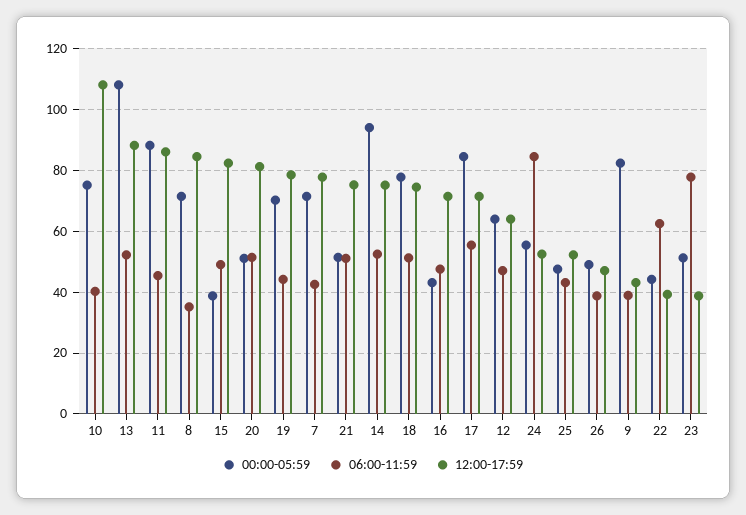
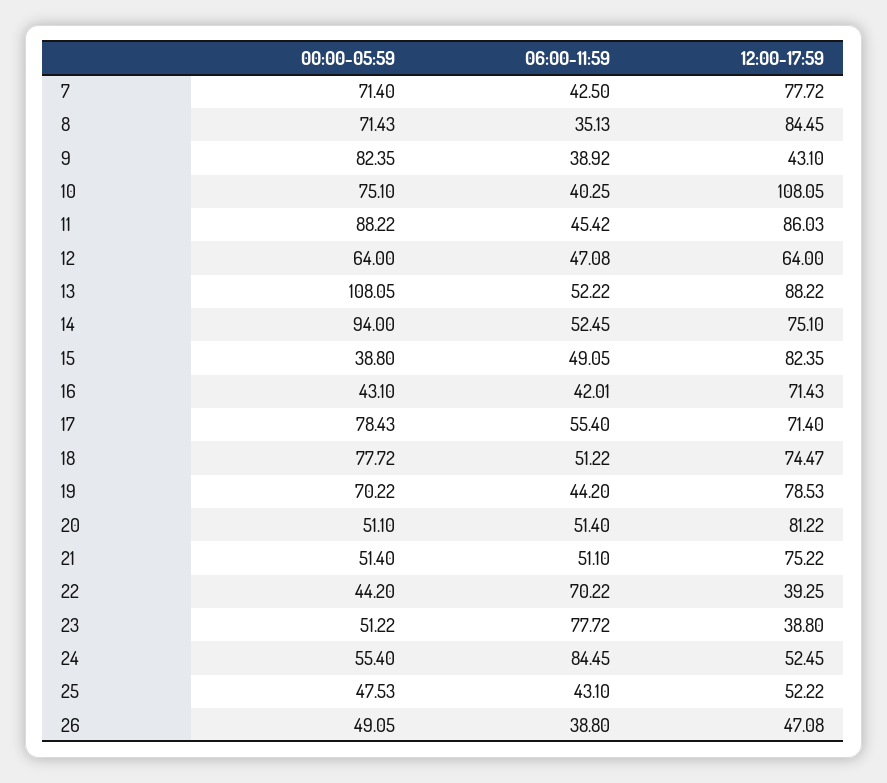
06:00-11:59, 16: 48 -> 42.01
00:00-05:59, 17: 84 -> 78.43
06:00-11:59, 22: 62 -> 70.22

